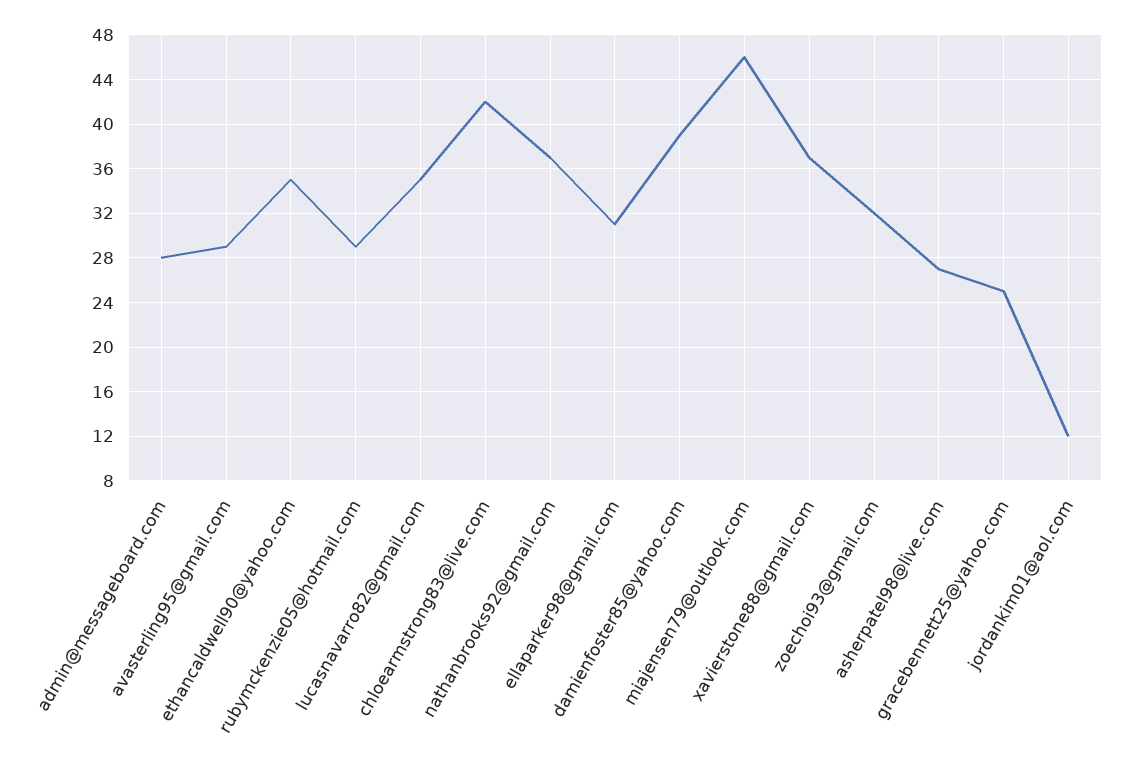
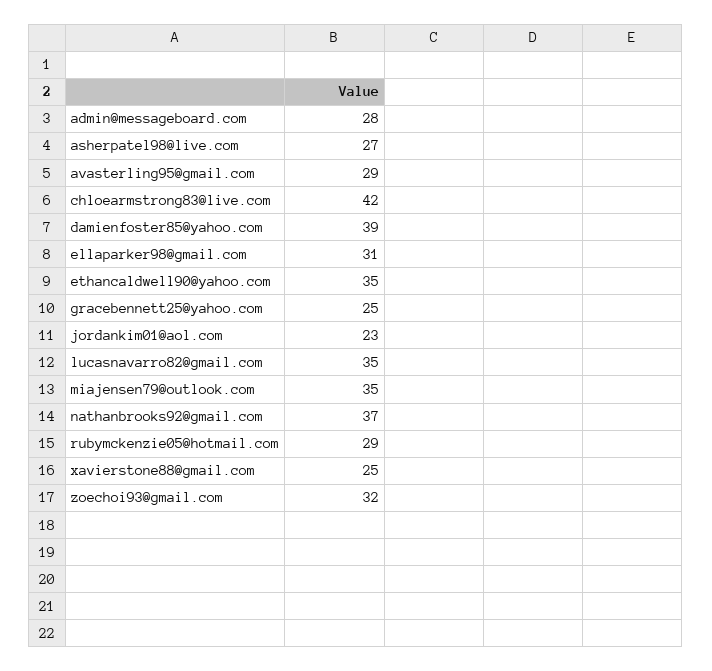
miajensen79@outlook.com: 46 -> 35
xavierstone88@gmail.com: 37 -> 25
jordankim01@aol.com: 12 -> 23

